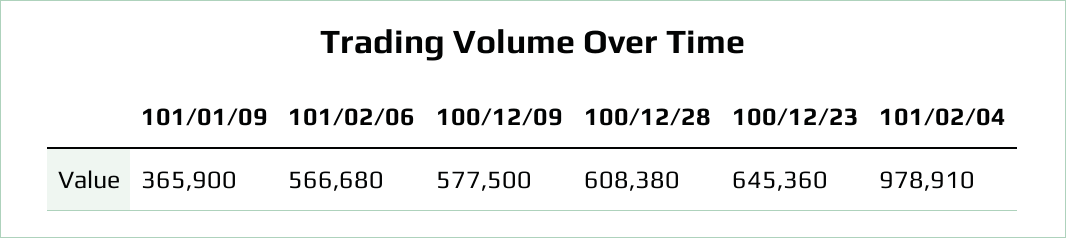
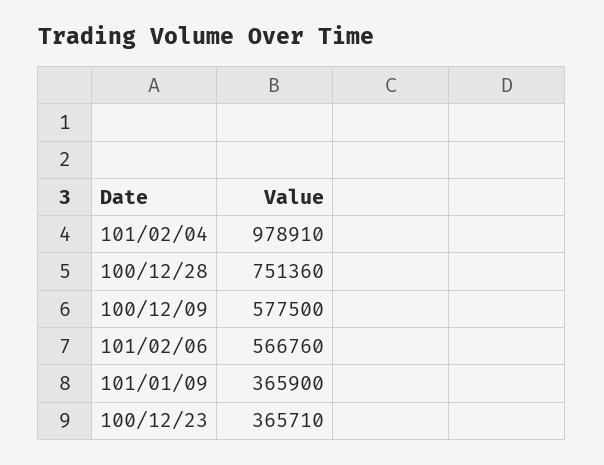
101/02/06: 566680 -> 566760
100/12/28: 608380 -> 751360
100/12/23: 645360 -> 365710

